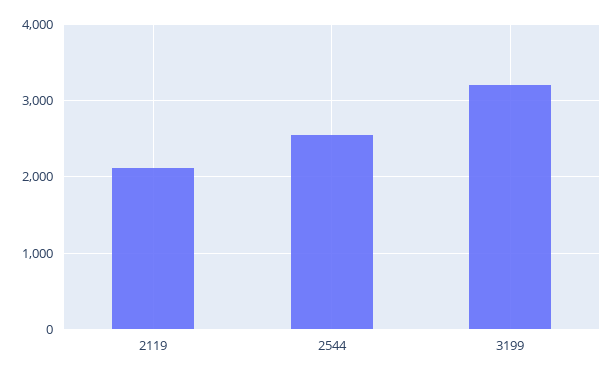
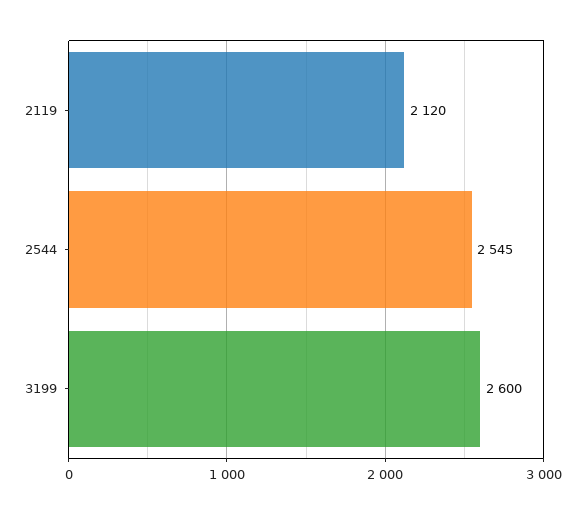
3199: 3200 -> 2600

